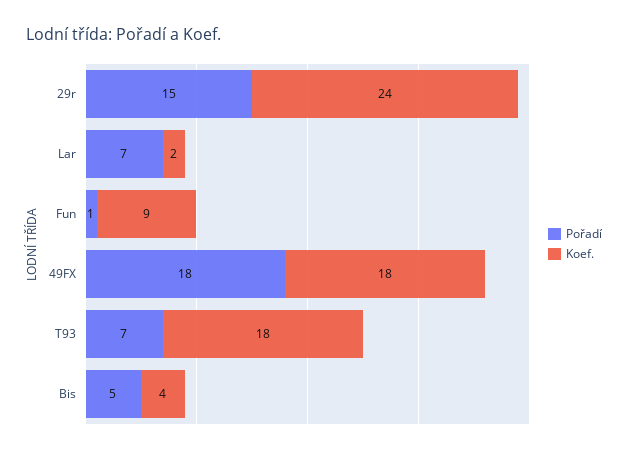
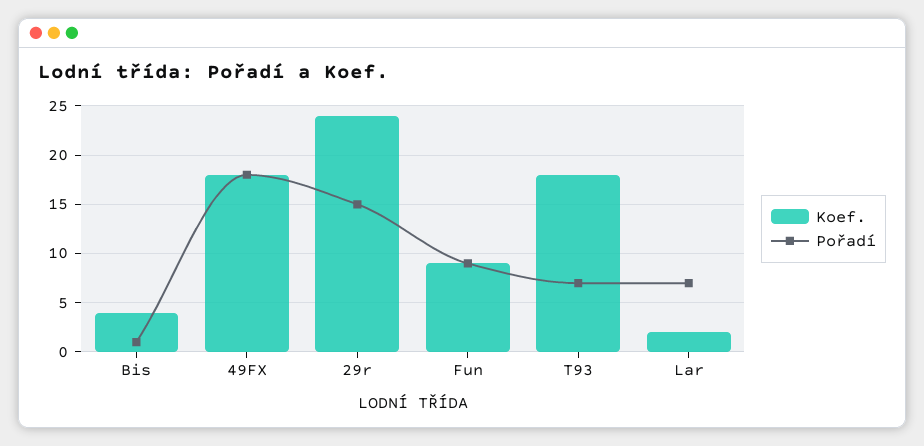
Pořadí, Fun: 1 -> 9
Pořadí, Bis: 5 -> 1

